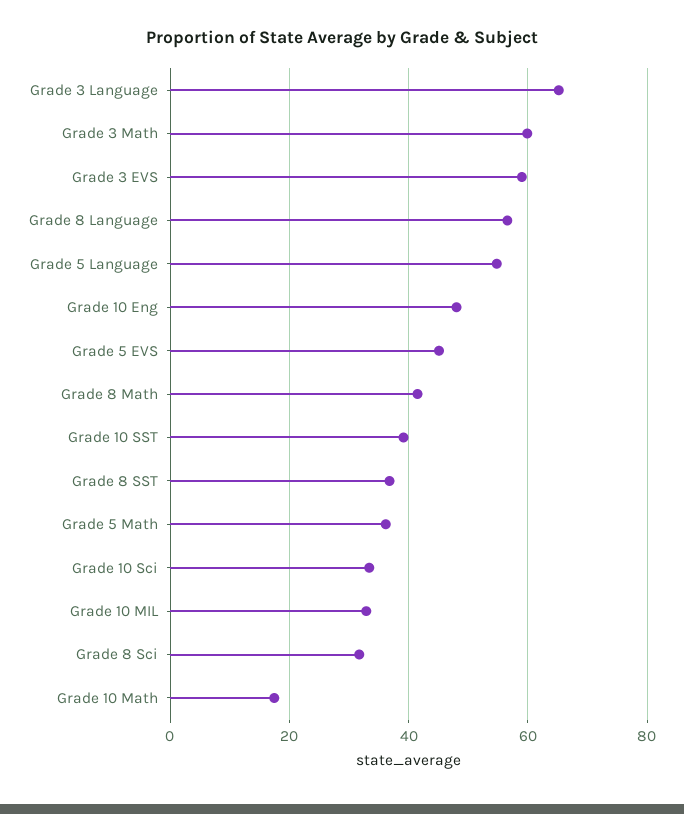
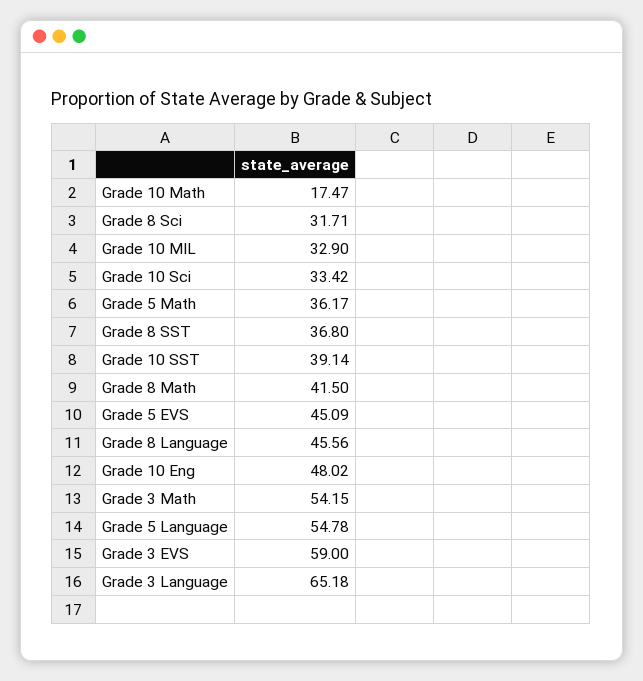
Grade 3 Math: 60 -> 54.15
Grade 8 Language: 56 -> 45.56

